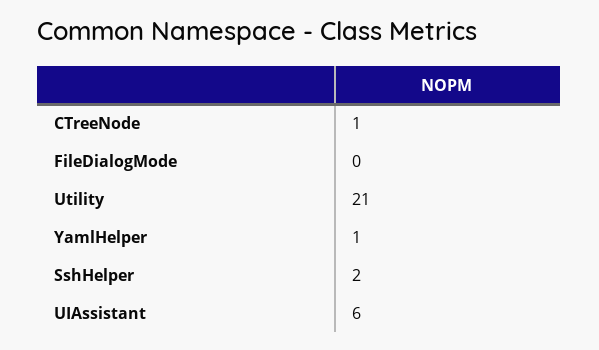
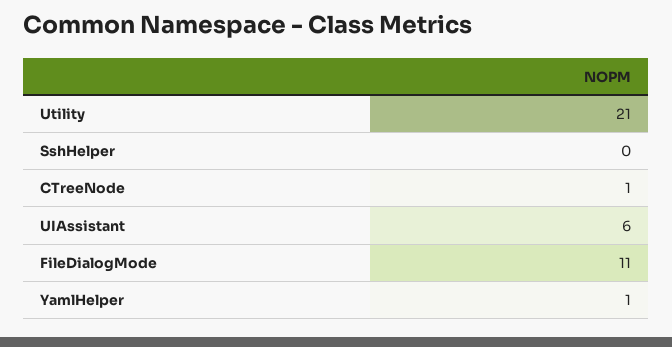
FileDialogMode: 0 -> 11
SshHelper: 2 -> 0

